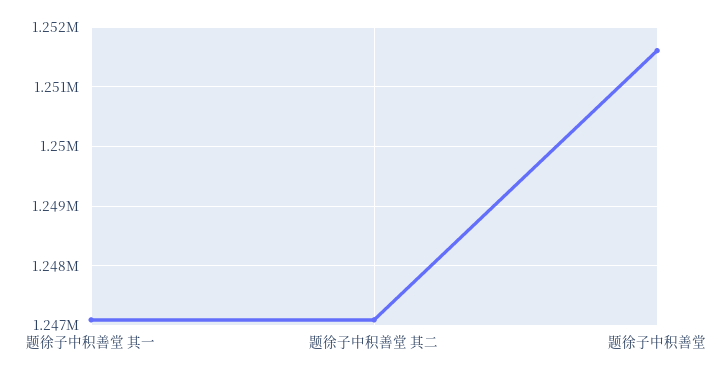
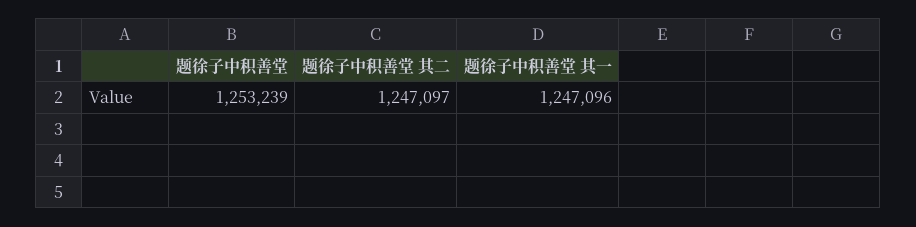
题徐子中积善堂: 1251600 -> 1253239

